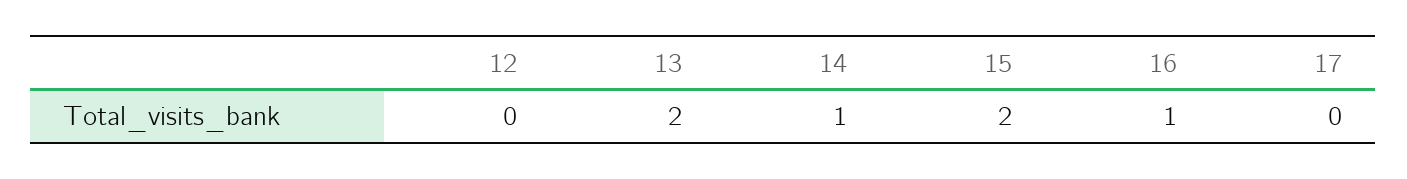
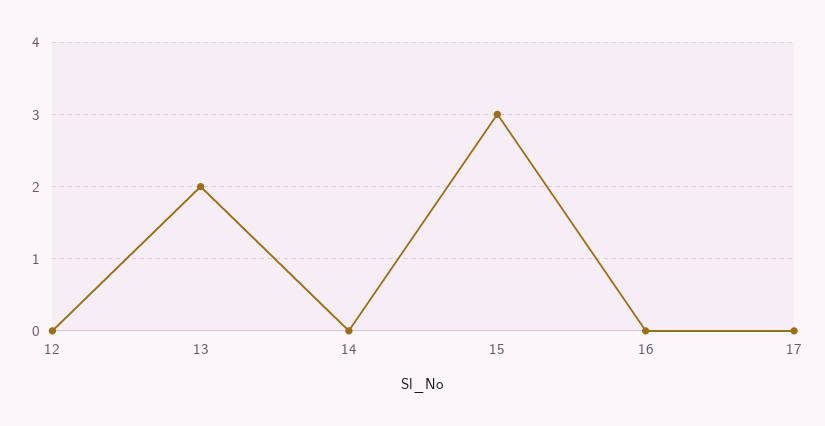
14: 1 -> 0
15: 2 -> 3
16: 1 -> 0

